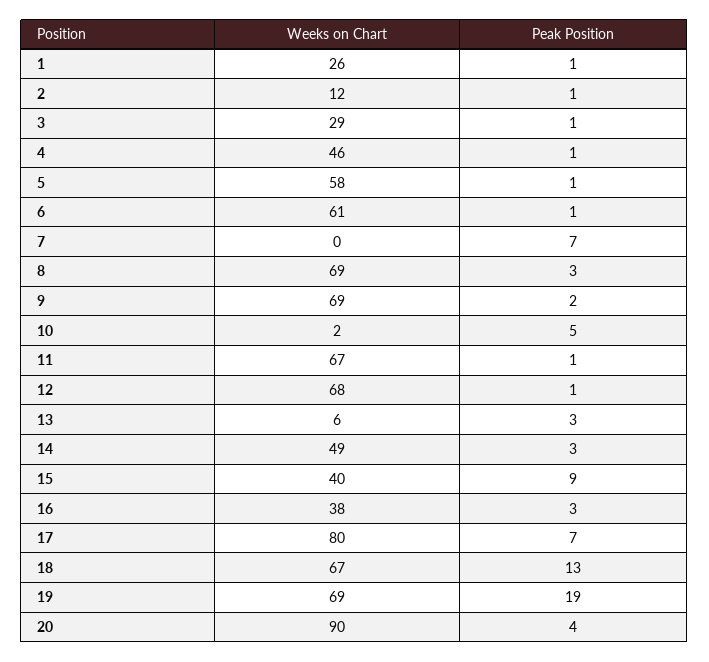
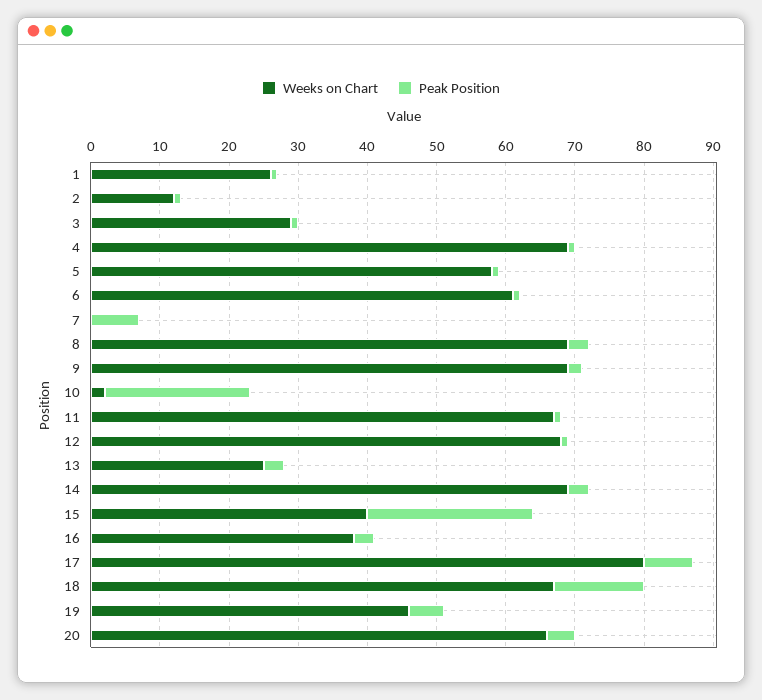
Weeks on Chart, 4: 46 -> 70
Peak Position, 10: 5 -> 20
Weeks on Chart, 13: 6 -> 25
Weeks on Chart, 14: 49 -> 70
Peak Position, 15: 9 -> 25
Weeks on Chart, 19: 69 -> 45
Peak Position, 19: 19 -> 5
Weeks on Chart, 20: 90 -> 65

